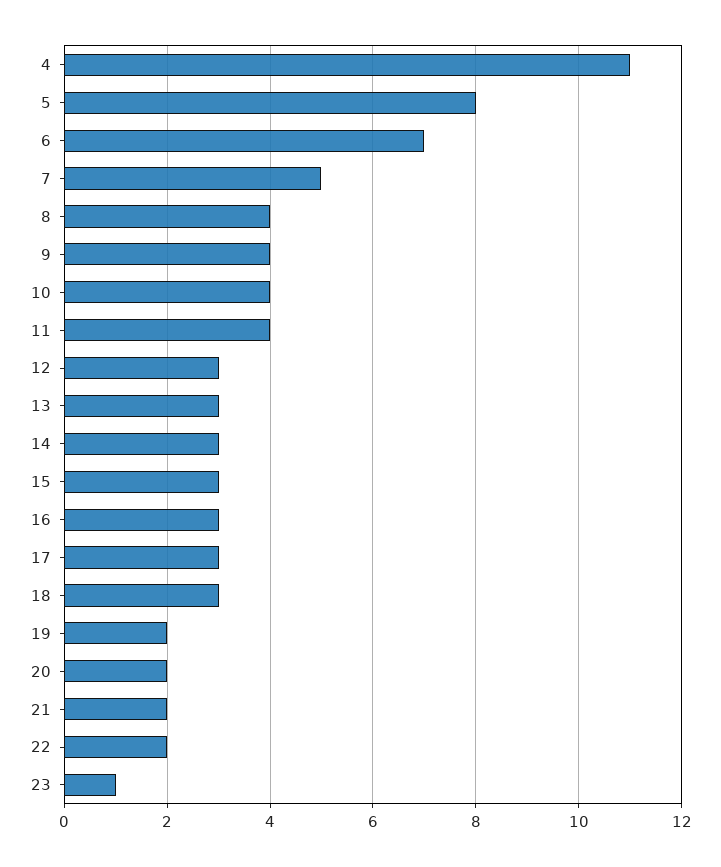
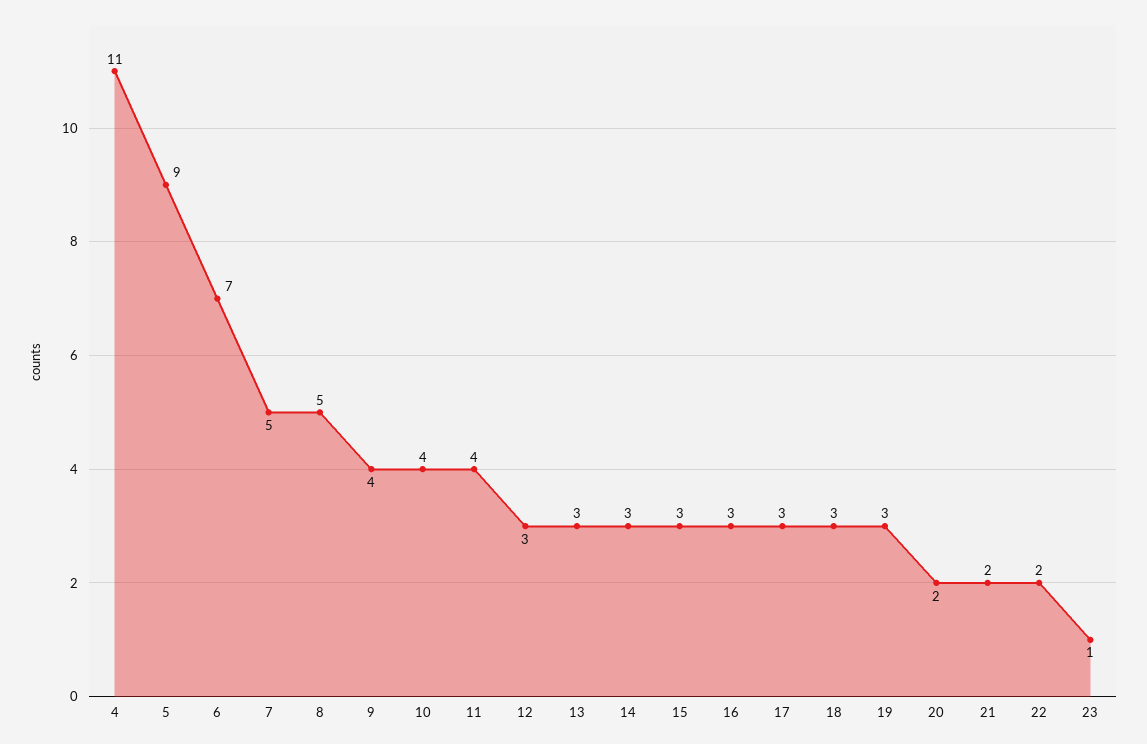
5: 8 -> 9
8: 4 -> 5
19: 2 -> 3

